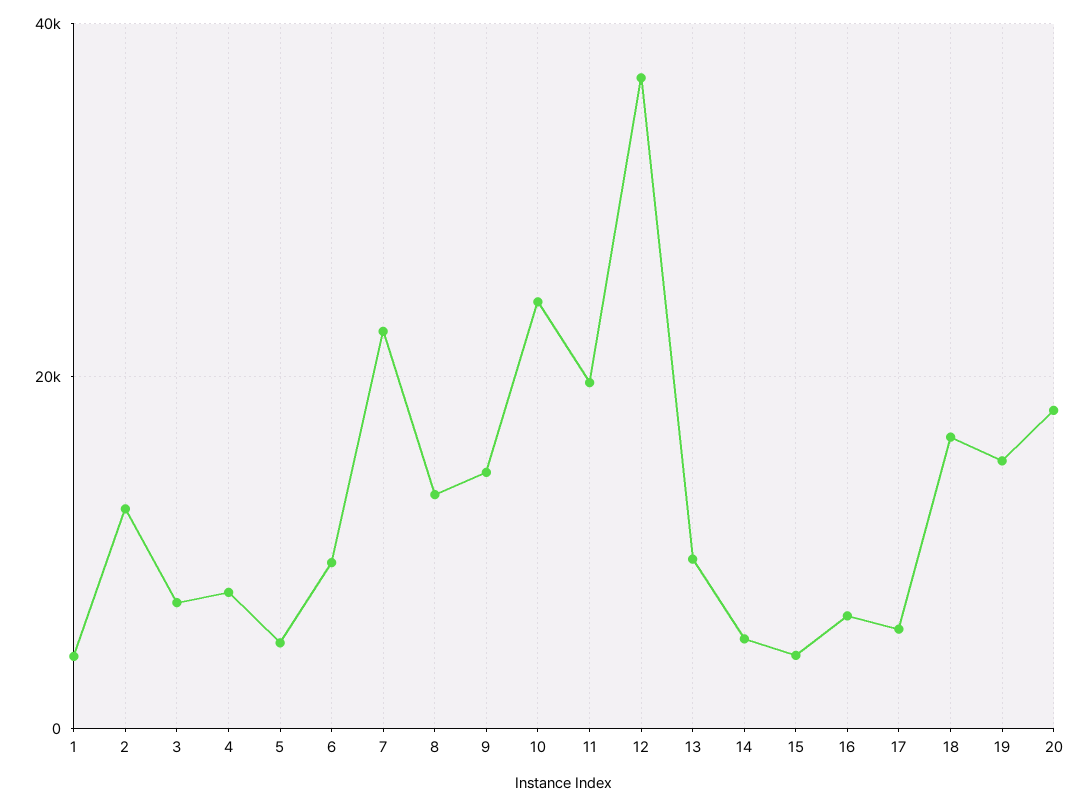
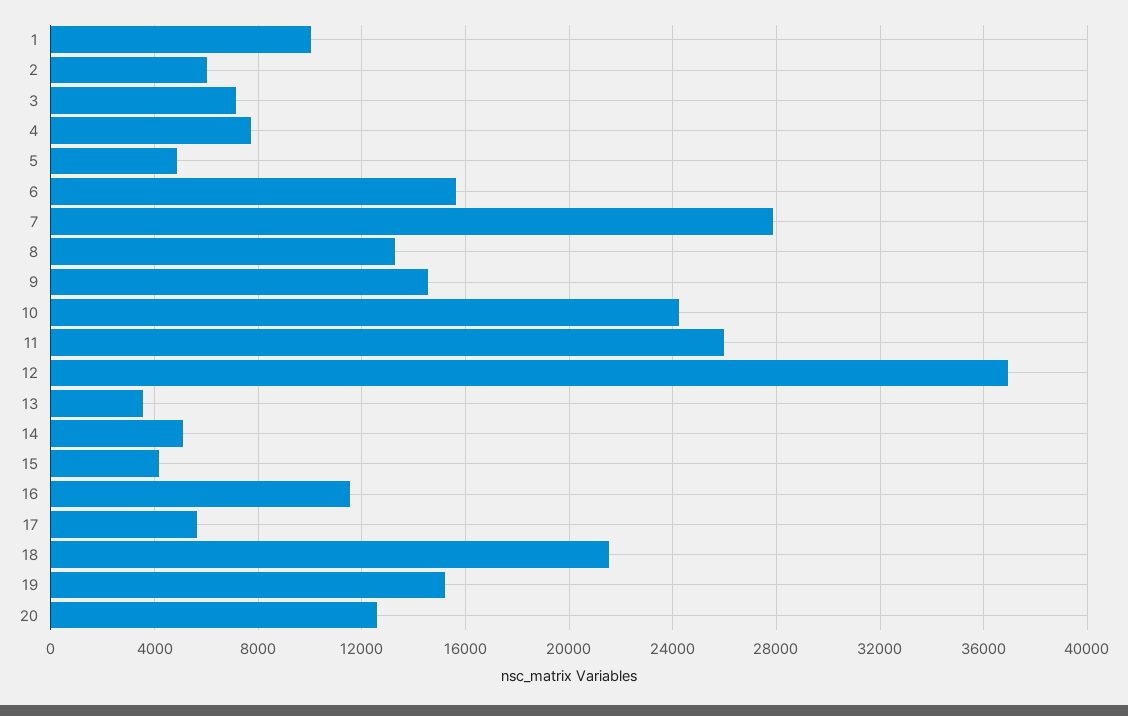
1: 4000 -> 10000
2: 12000 -> 6000
6: 10000 -> 15500
7: 22000 -> 28000
11: 20000 -> 26000
13: 10000 -> 3500
16: 6000 -> 11500
18: 16000 -> 21500
20: 18000 -> 12500

